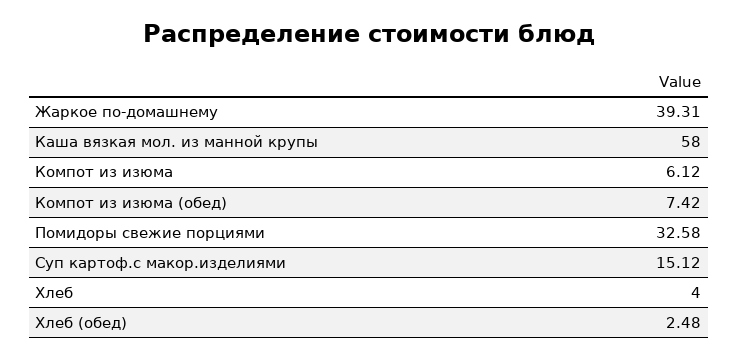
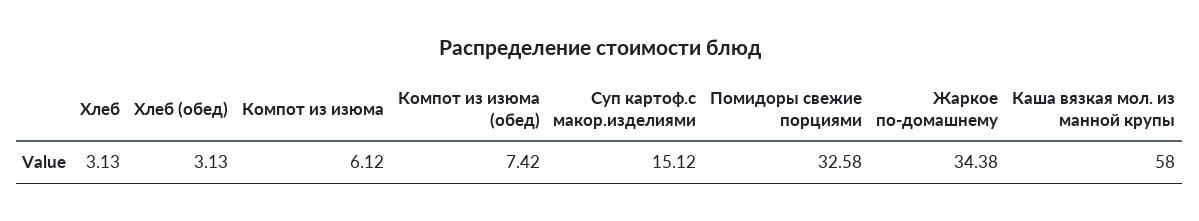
Жаркое по-домашнему: 39.31 -> 34.38
Хлеб: 4 -> 3.13
Хлеб (обед): 2.48 -> 3.13

